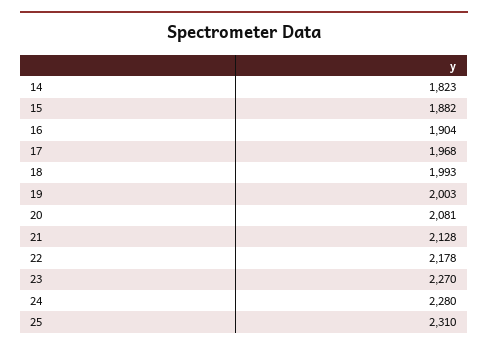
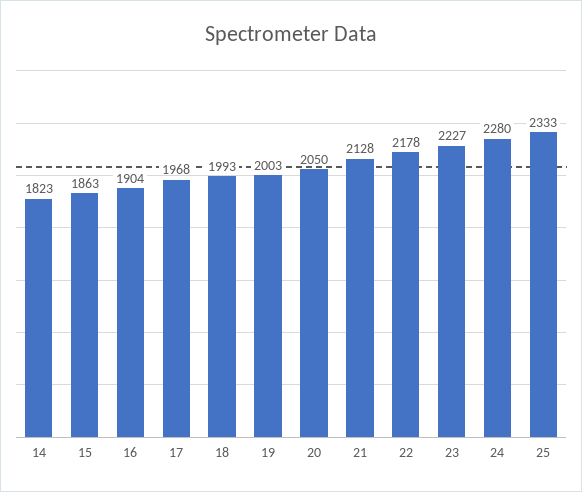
15: 1882 -> 1863
20: 2081 -> 2050
23: 2270 -> 2227
25: 2310 -> 2333

